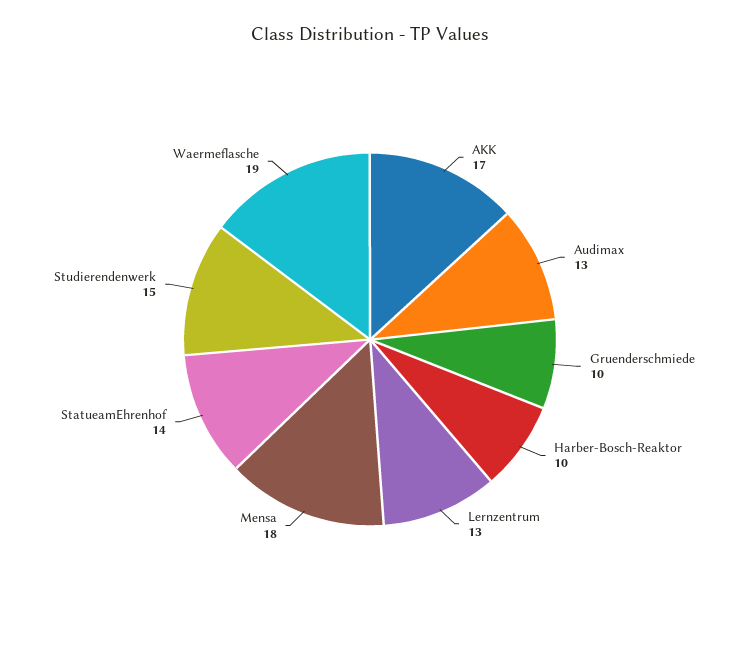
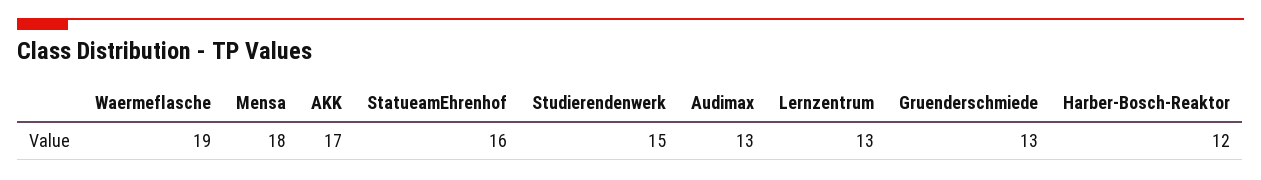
Gruenderschmiede: 10 -> 13
Harber-Bosch-Reaktor: 10 -> 12
StatueamEhrenhof: 14 -> 16

